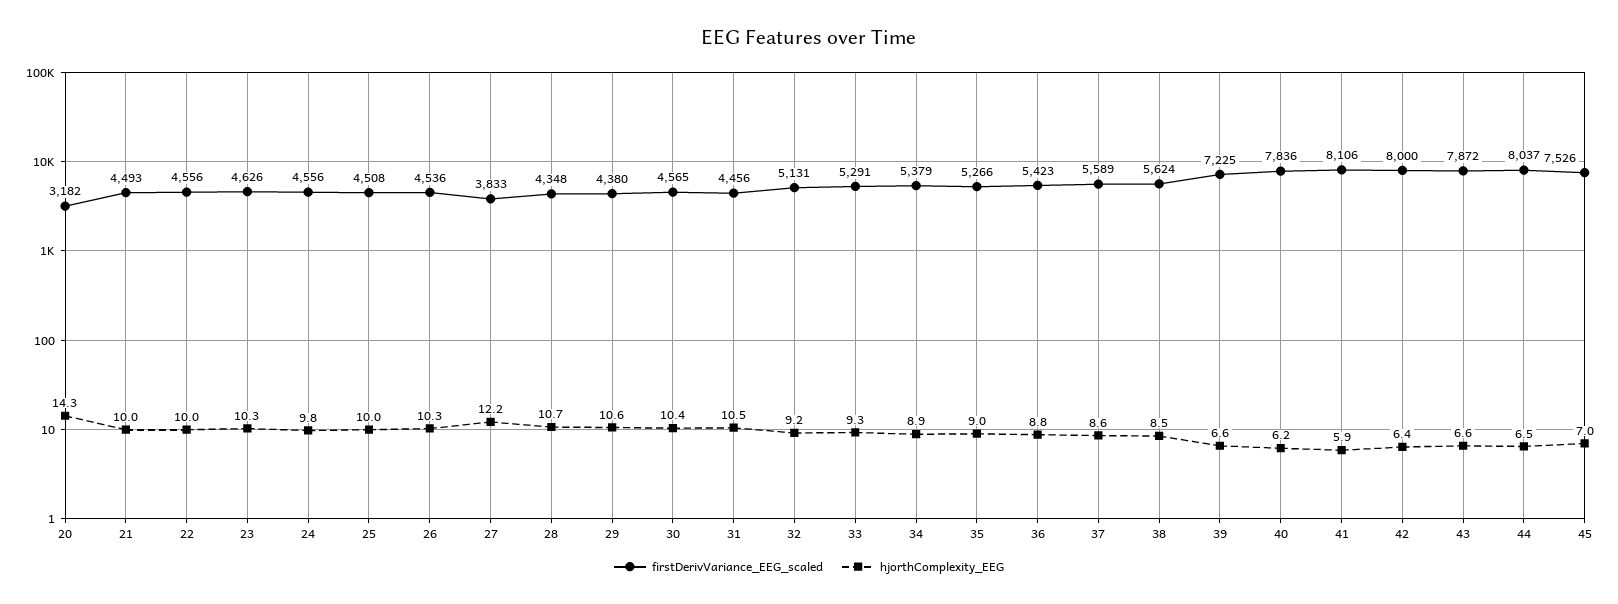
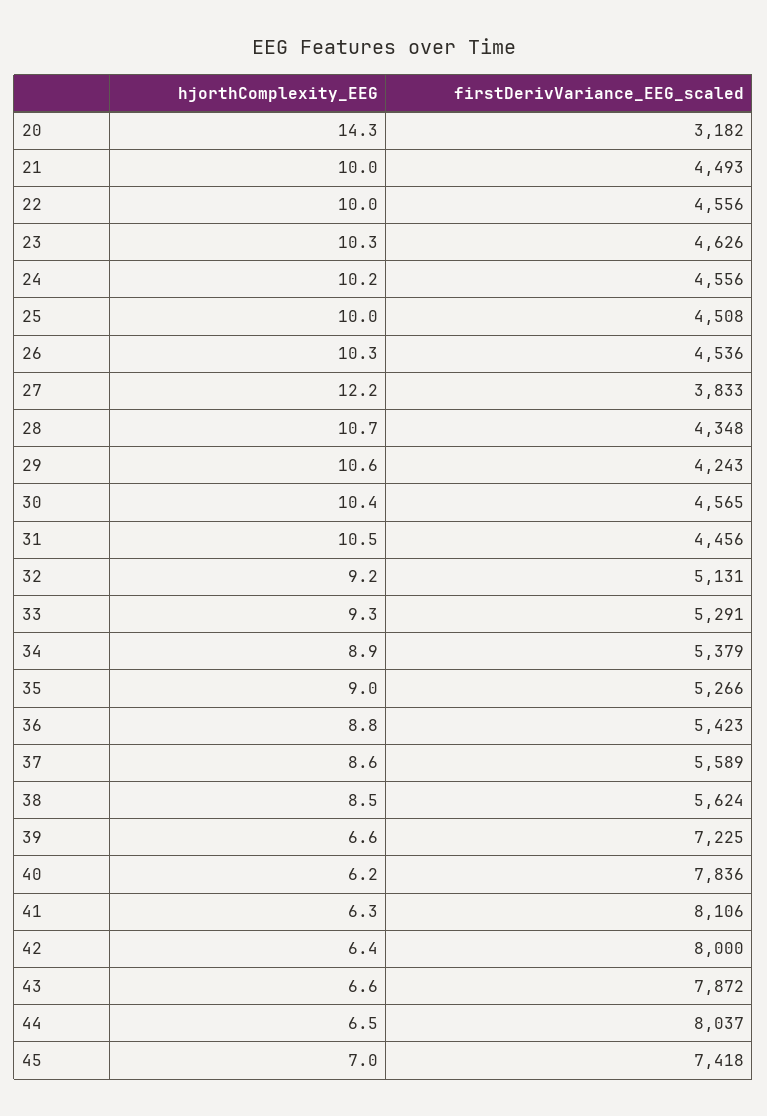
hjorthComplexity_EEG, 24: 9.8 -> 10.2
firstDerivVariance_EEG_scaled, 29: 4380 -> 4243
hjorthComplexity_EEG, 41: 5.9 -> 6.3
firstDerivVariance_EEG_scaled, 45: 7526 -> 7418

